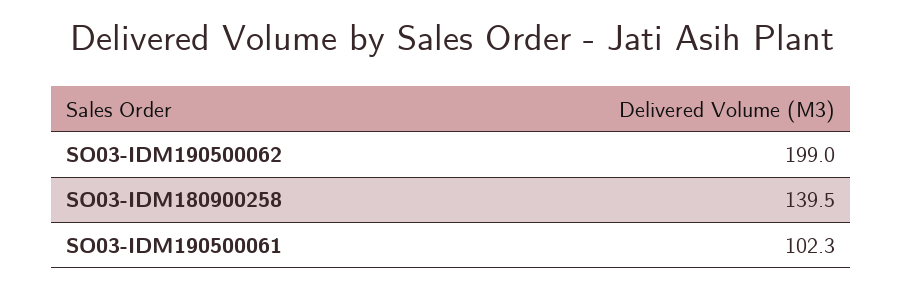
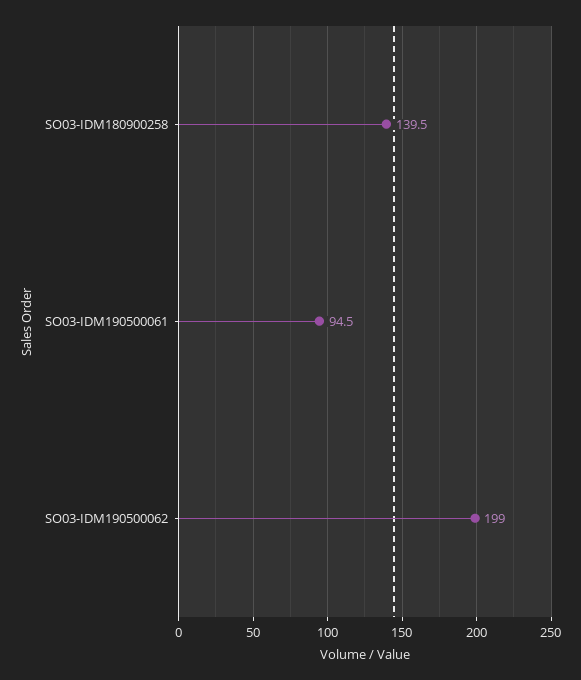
SO03-IDM190500061: 102.3 -> 94.5

